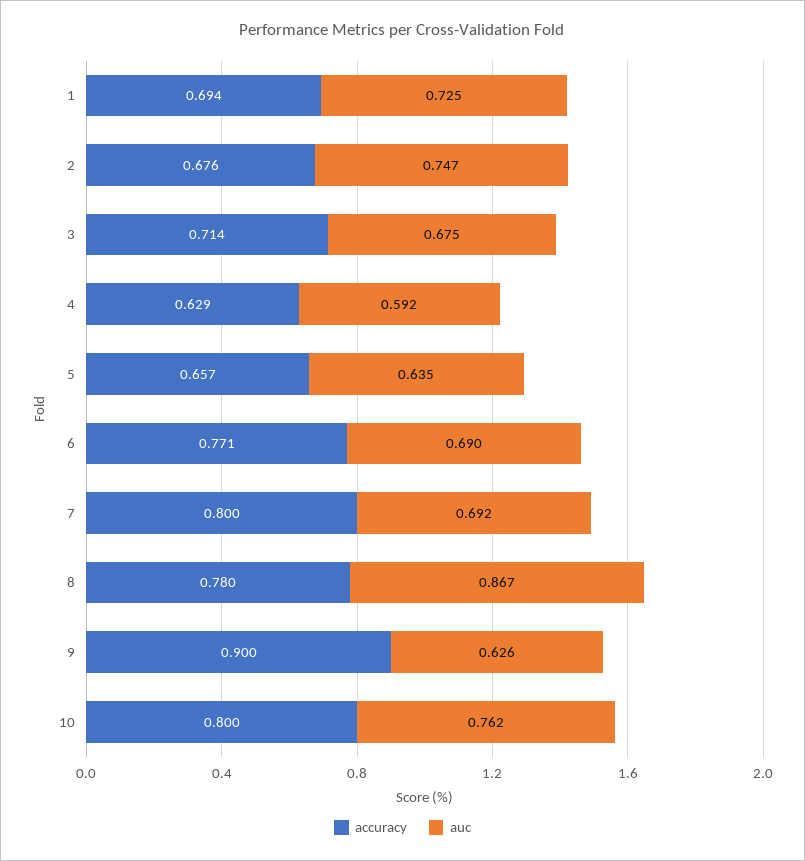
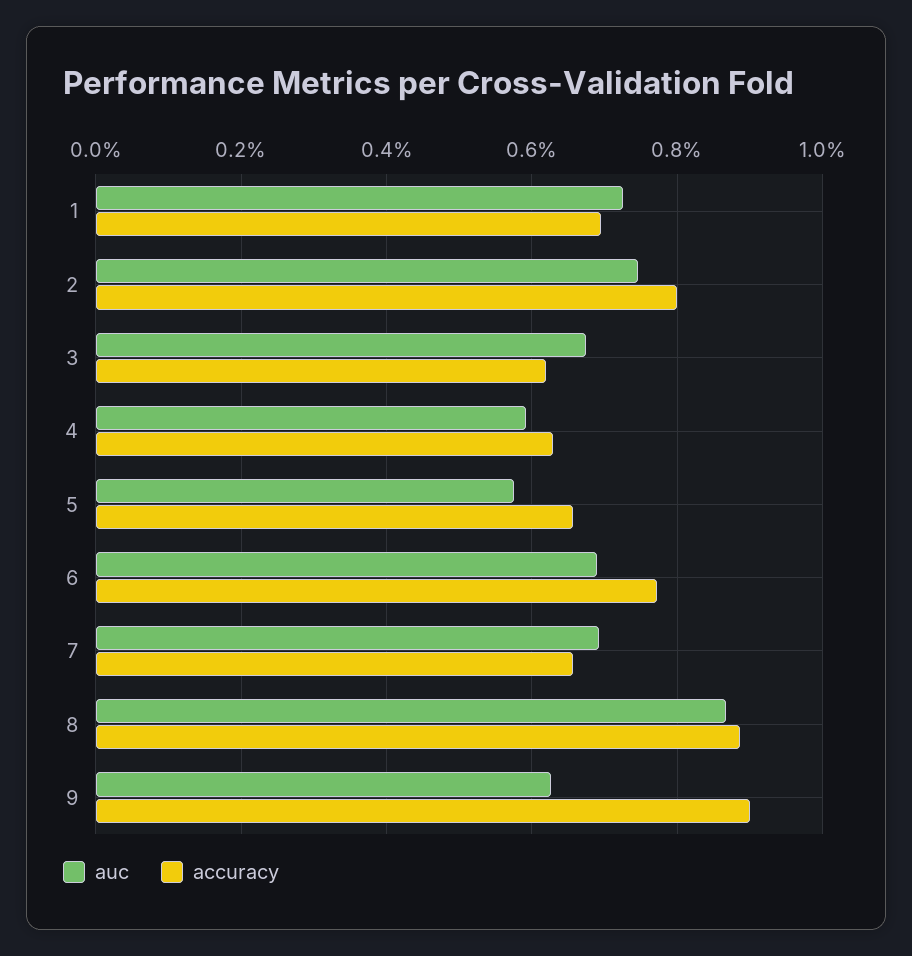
accuracy, 2: 0.676 -> 0.8
accuracy, 3: 0.714 -> 0.62
auc, 5: 0.635 -> 0.58
accuracy, 7: 0.8 -> 0.66
accuracy, 8: 0.78 -> 0.88
accuracy, 10: 0.8 -> none
auc, 10: 0.762 -> none

